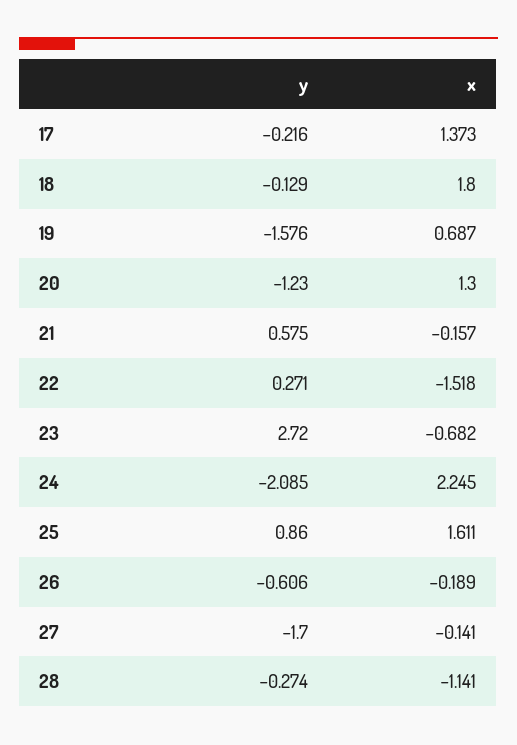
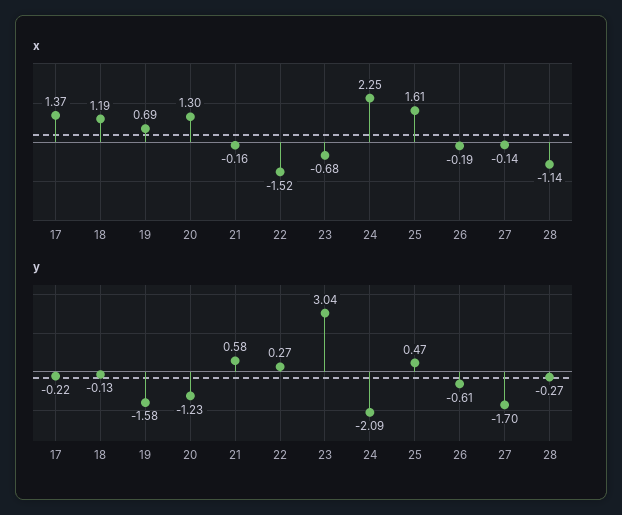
x, 18: 1.8 -> 1.19
y, 23: 2.72 -> 3.04
y, 25: 0.86 -> 0.47

